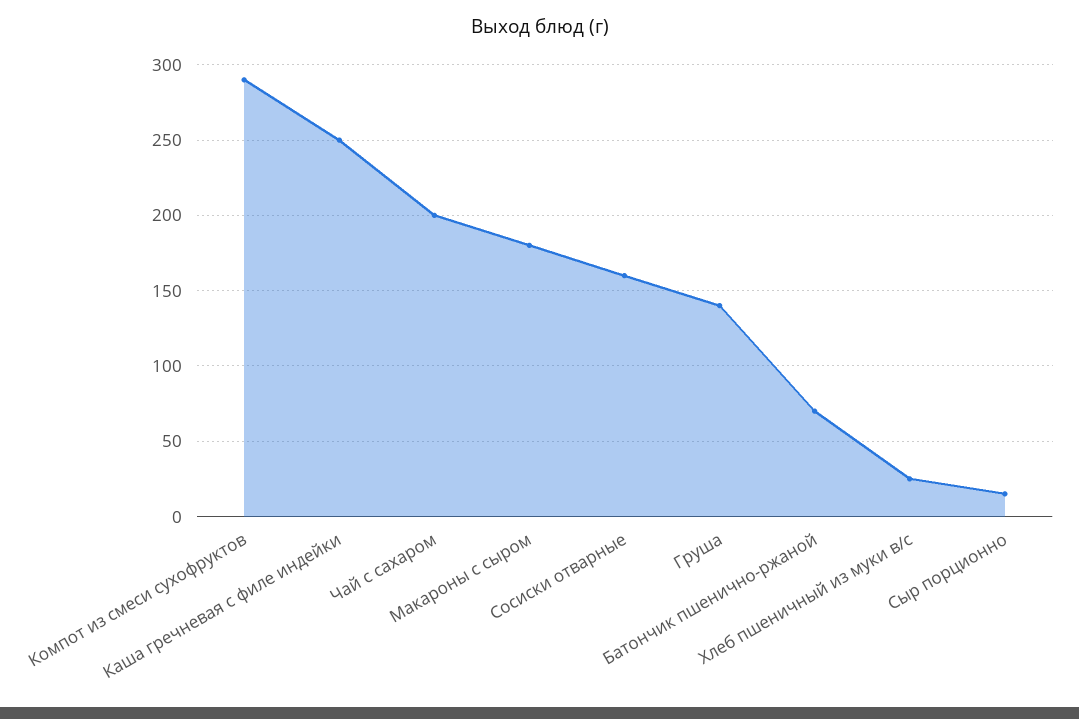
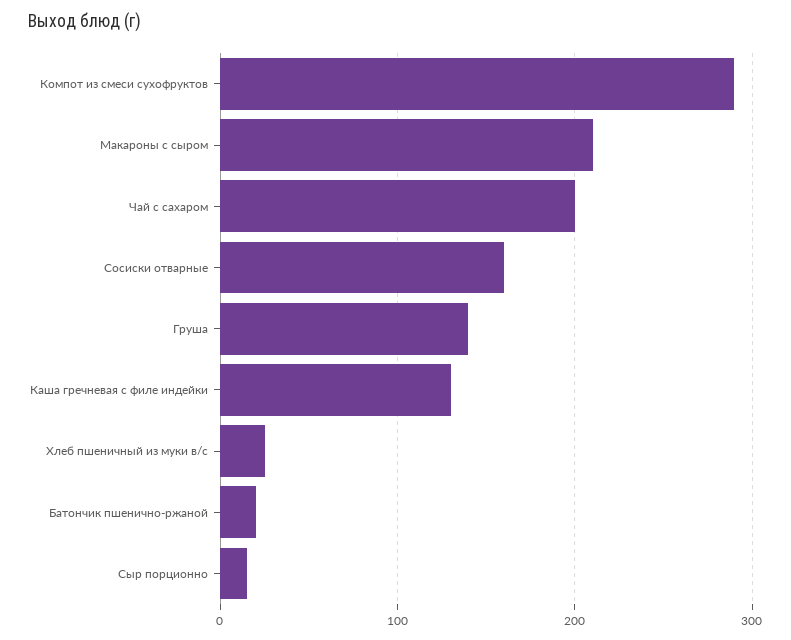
Каша гречневая с филе индейки: 250 -> 130
Макароны с сыром: 180 -> 210
Батончик пшенично-ржаной: 70 -> 20

